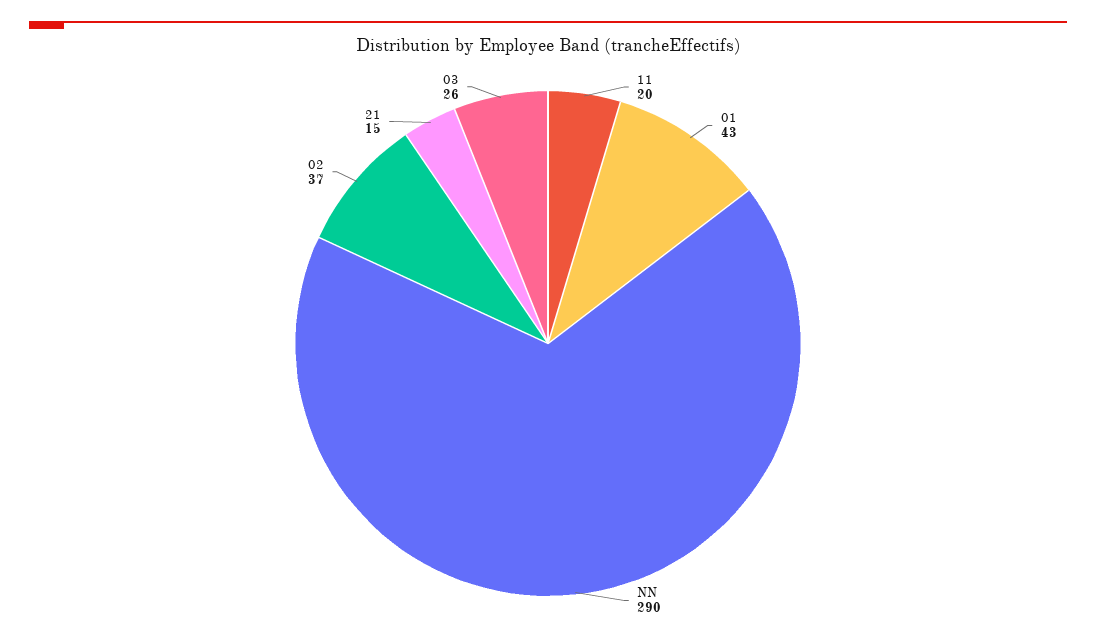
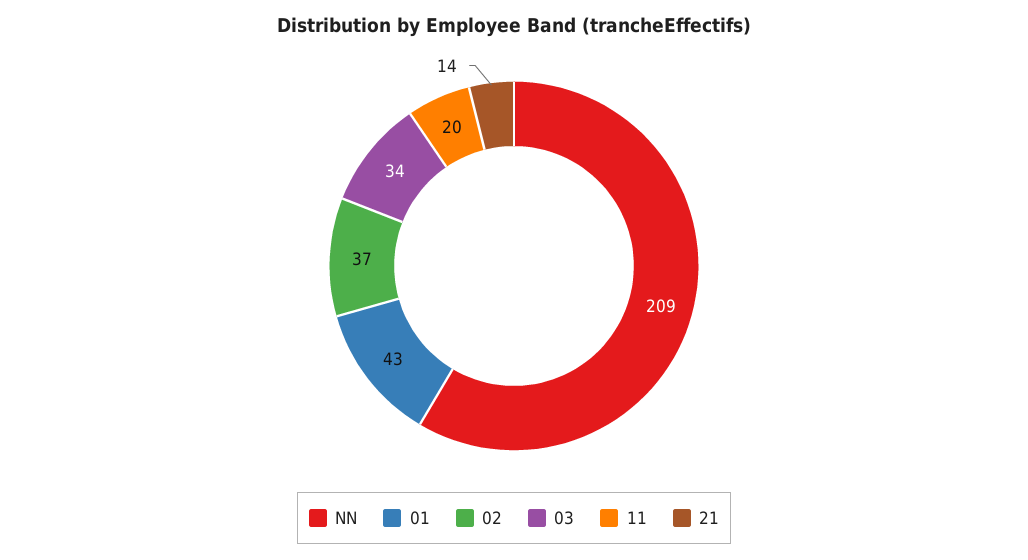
NN: 290 -> 209
21: 15 -> 14
03: 26 -> 34

